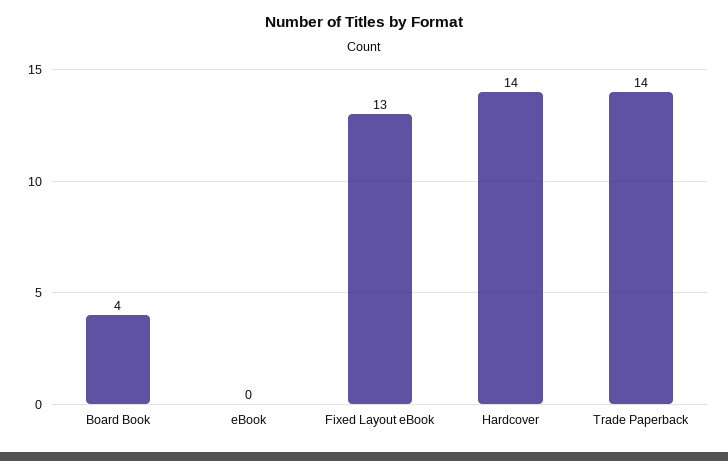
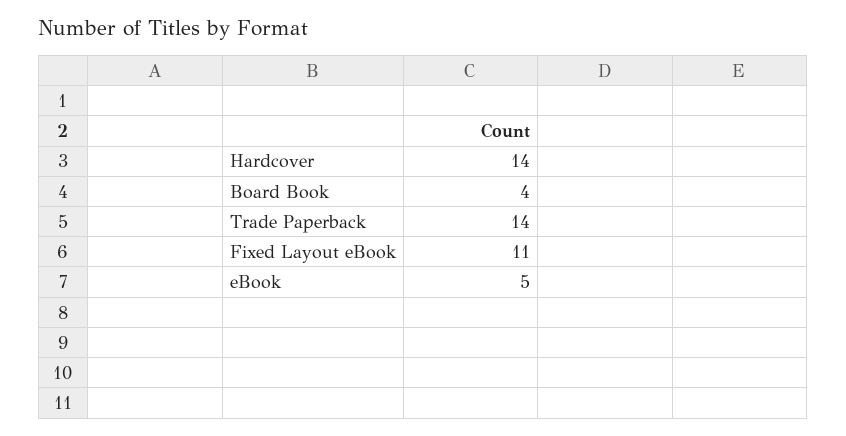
eBook: 0 -> 5
Fixed Layout eBook: 13 -> 11

